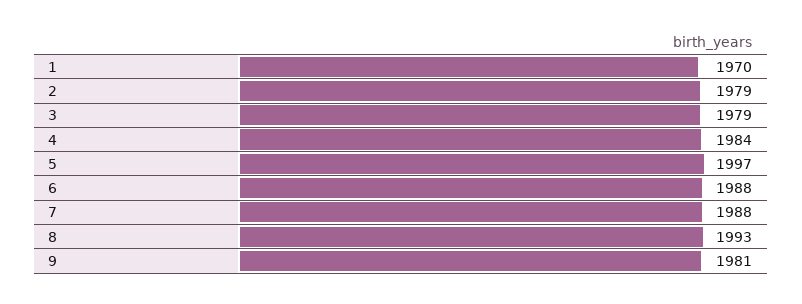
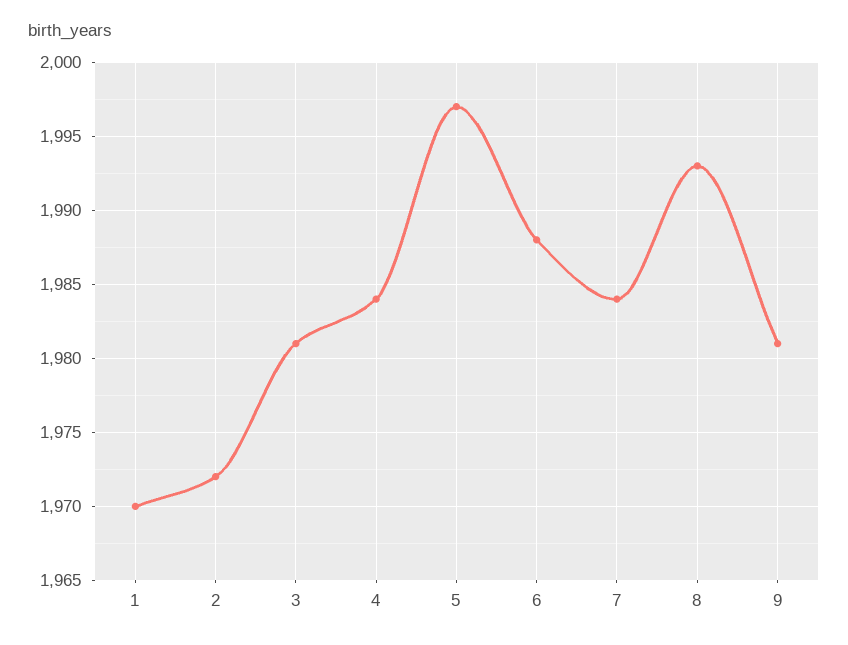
2: 1979 -> 1972
3: 1979 -> 1981
7: 1988 -> 1984

